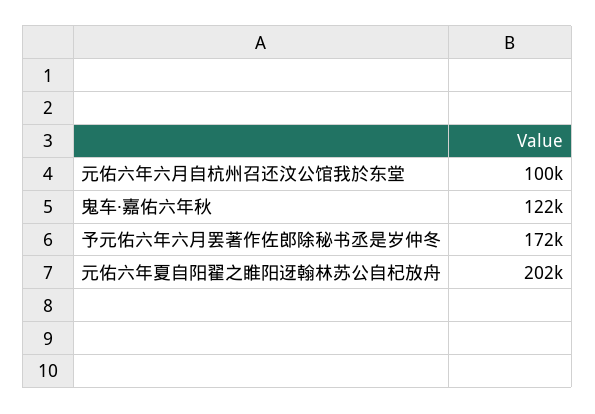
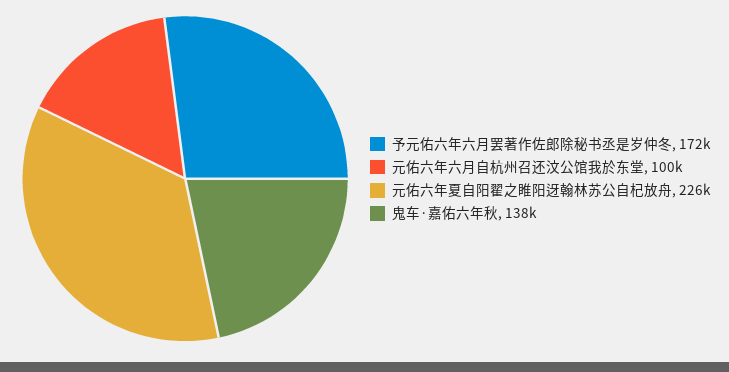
鬼车·嘉佑六年秋: 122000 -> 138000
元佑六年夏自阳翟之睢阳迓翰林苏公自杞放舟: 202000 -> 226000

